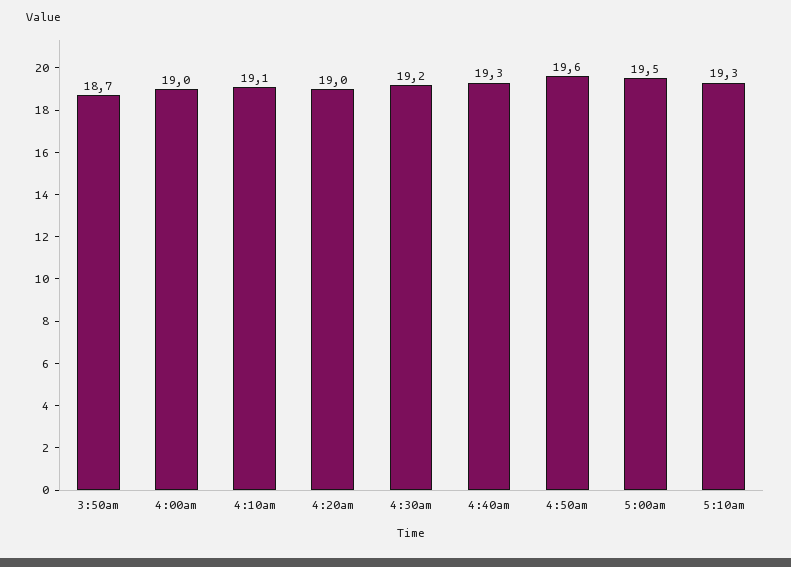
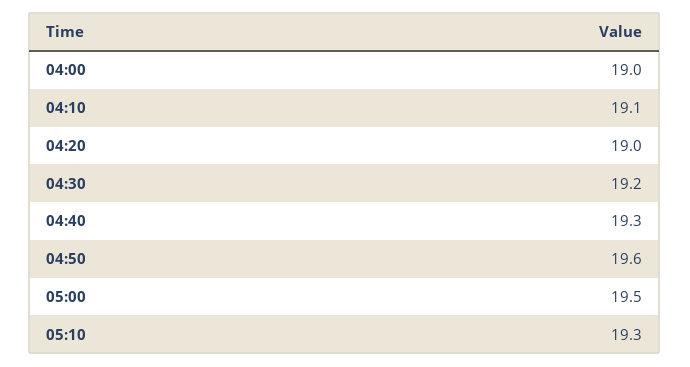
3:50am: 18.7 -> none

